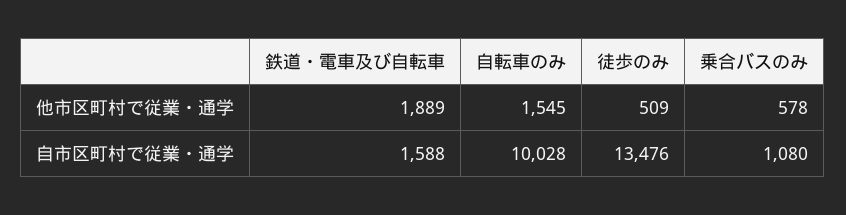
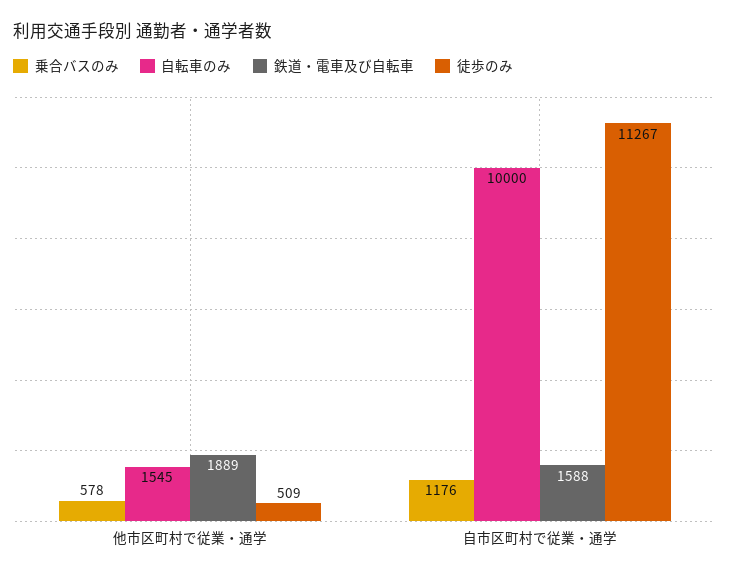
自転車のみ, 自市区町村で従業・通学: 10028 -> 10000
徒歩のみ, 自市区町村で従業・通学: 13476 -> 11267
乗合バスのみ, 自市区町村で従業・通学: 1080 -> 1176

